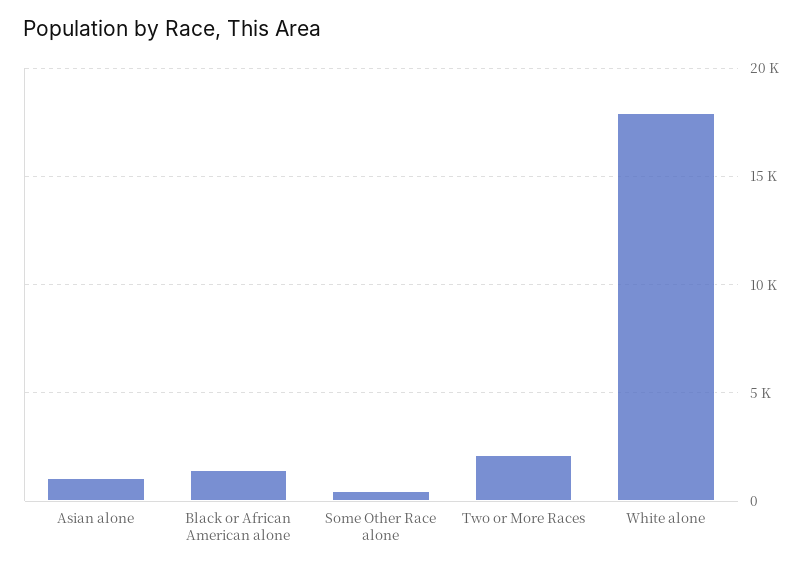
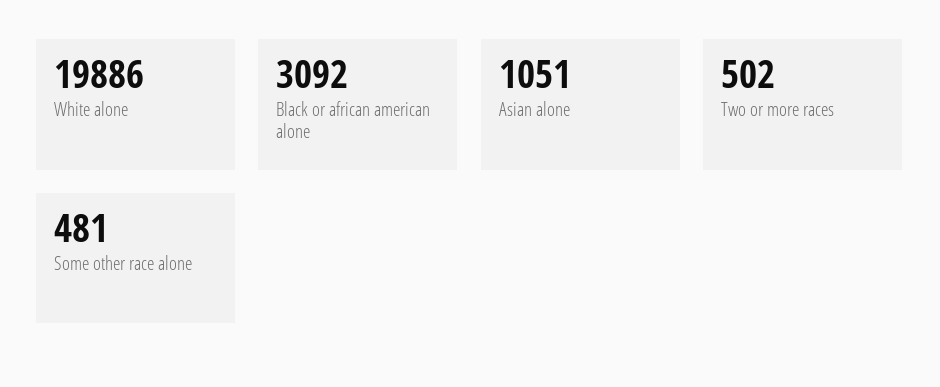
Black or African American alone: 1500 -> 3092
Two or More Races: 2000 -> 502
White alone: 18000 -> 19886

